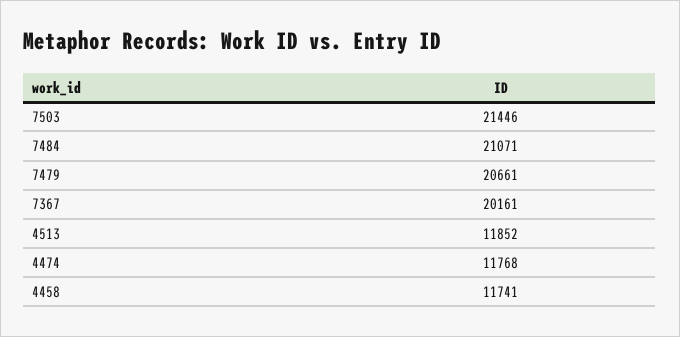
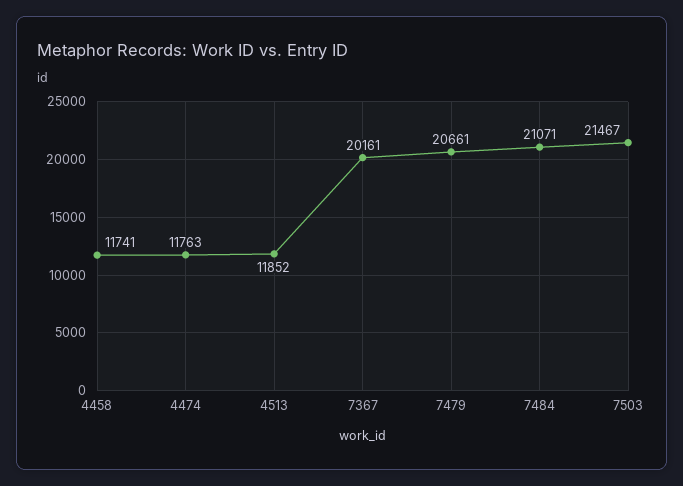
7503: 21446 -> 21467
4474: 11768 -> 11763

